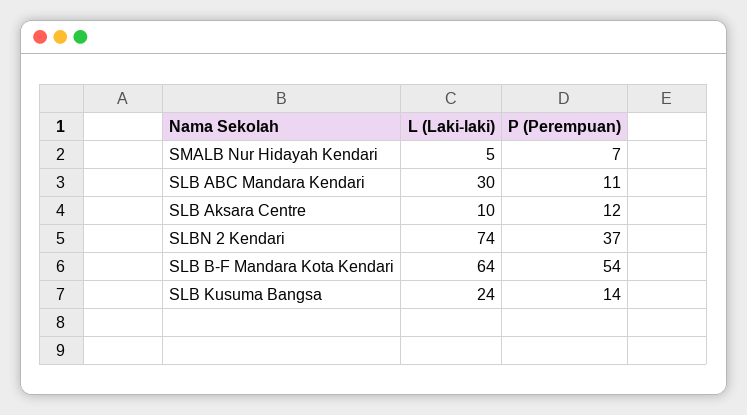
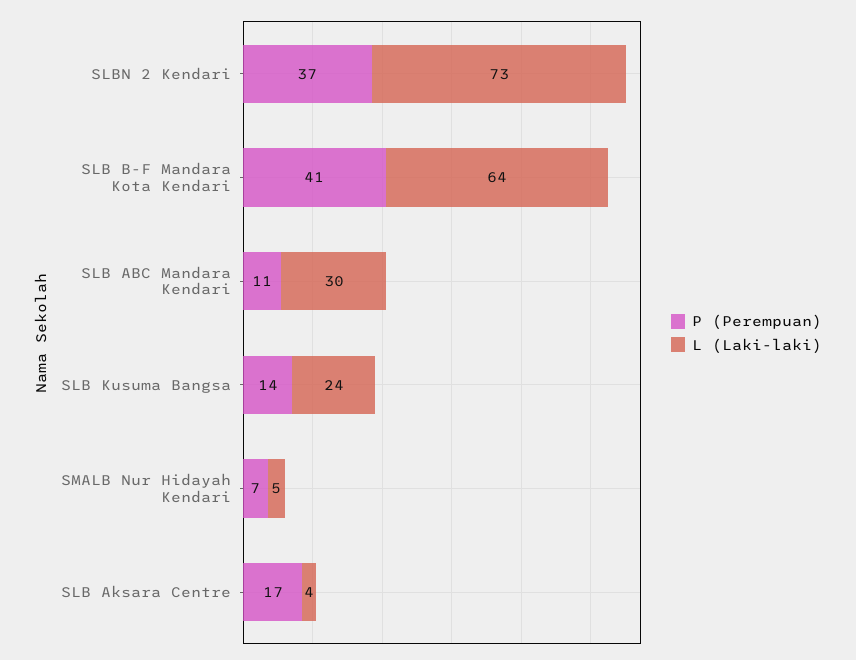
L (Laki-laki), SLB Aksara Centre: 10 -> 4
P (Perempuan), SLB Aksara Centre: 12 -> 17
L (Laki-laki), SLBN 2 Kendari: 74 -> 73
P (Perempuan), SLB B-F Mandara Kota Kendari: 54 -> 41

